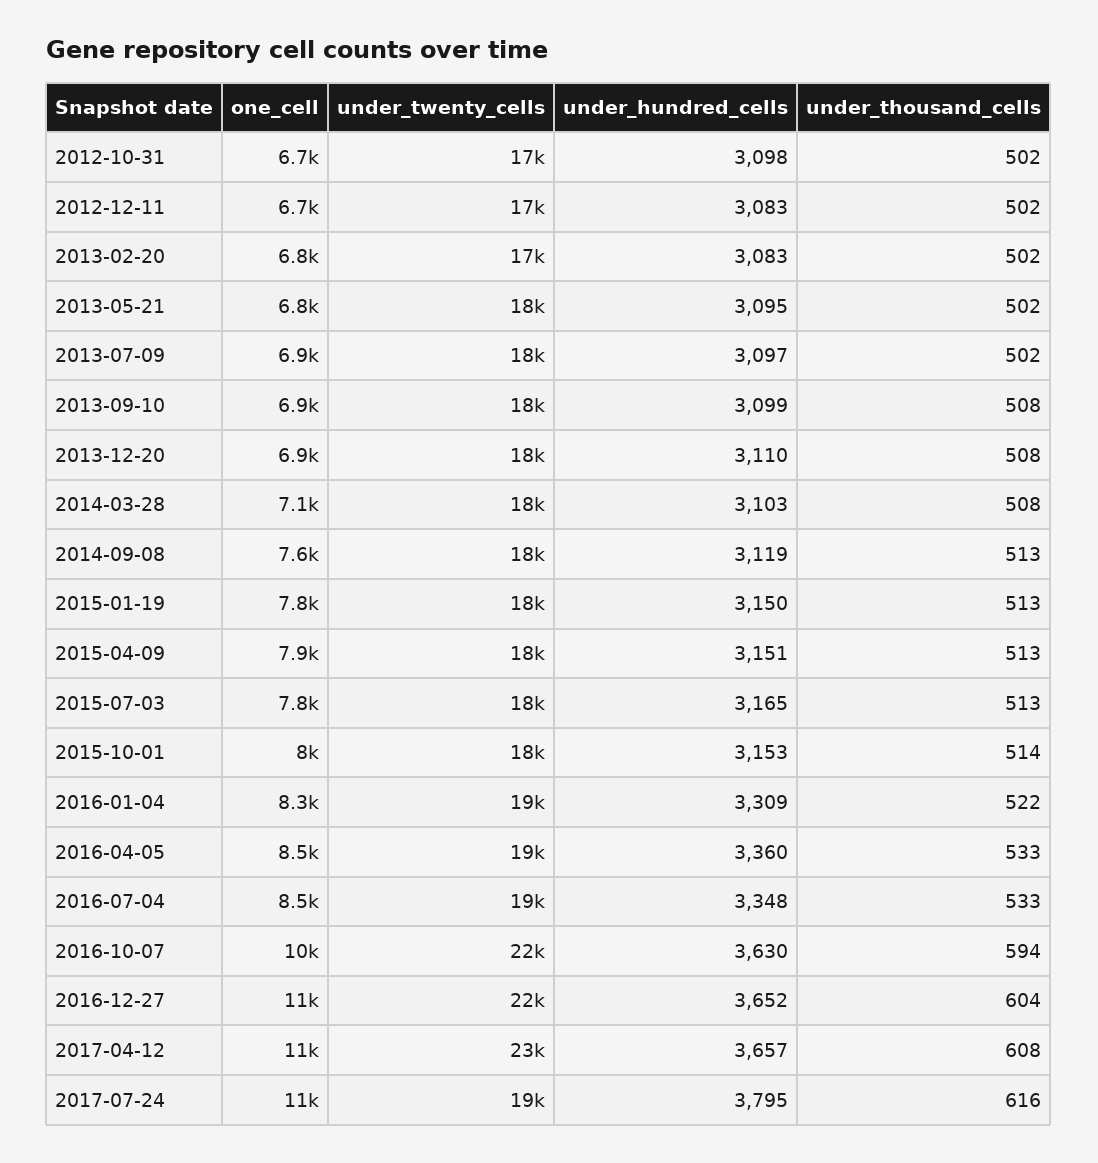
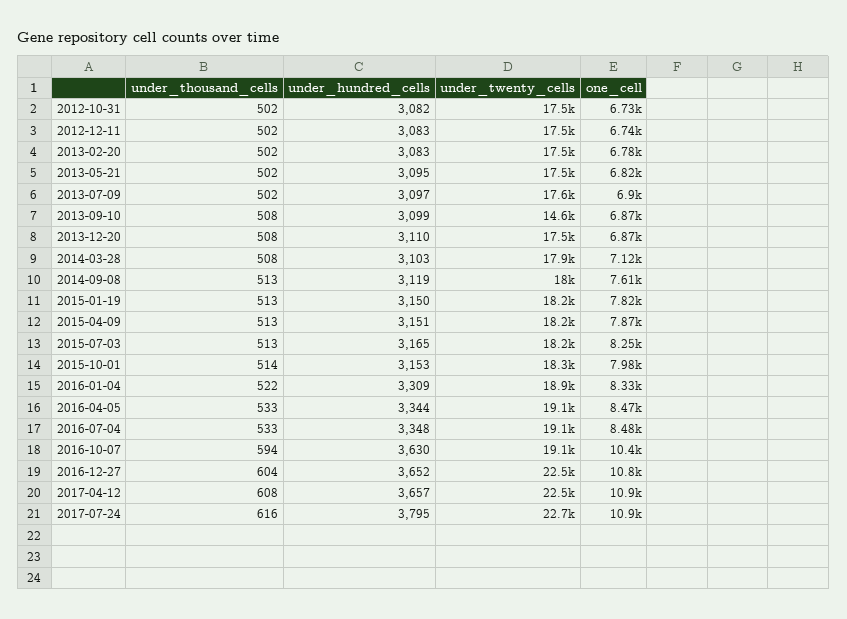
under_hundred_cells, 2012-10-31: 3098 -> 3082
under_twenty_cells, 2013-09-10: 18000 -> 14600
one_cell, 2015-07-03: 7800 -> 8250
under_hundred_cells, 2016-04-05: 3360 -> 3344
under_twenty_cells, 2016-10-07: 22000 -> 19100
under_twenty_cells, 2017-07-24: 19000 -> 22700

